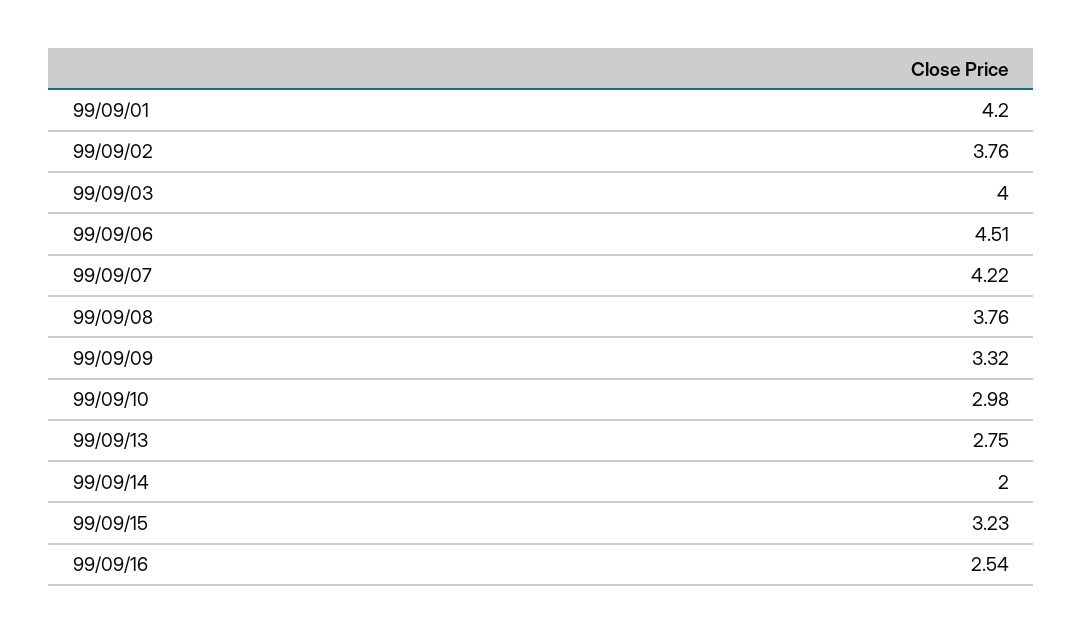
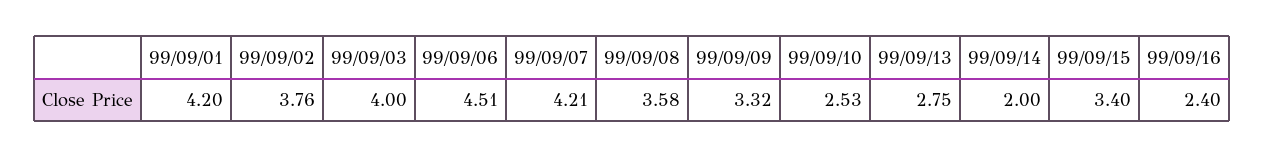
99/09/07: 4.22 -> 4.21
99/09/08: 3.76 -> 3.58
99/09/10: 2.98 -> 2.53
99/09/15: 3.23 -> 3.4
99/09/16: 2.54 -> 2.4

